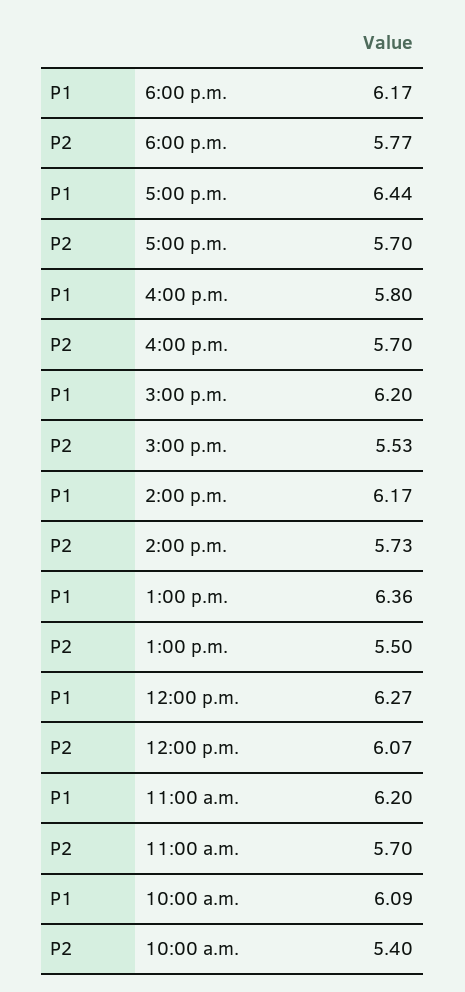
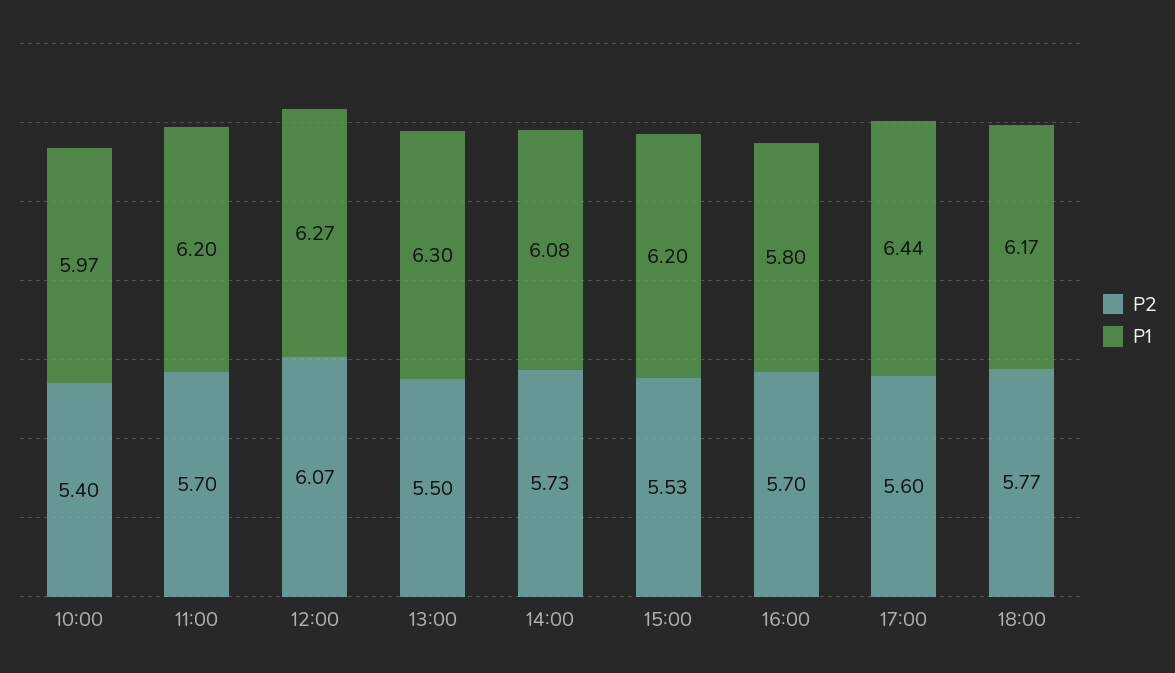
P2, 5:00 p.m.: 5.7 -> 5.6
P1, 2:00 p.m.: 6.17 -> 6.08
P1, 1:00 p.m.: 6.36 -> 6.3
P1, 10:00 a.m.: 6.09 -> 5.97

